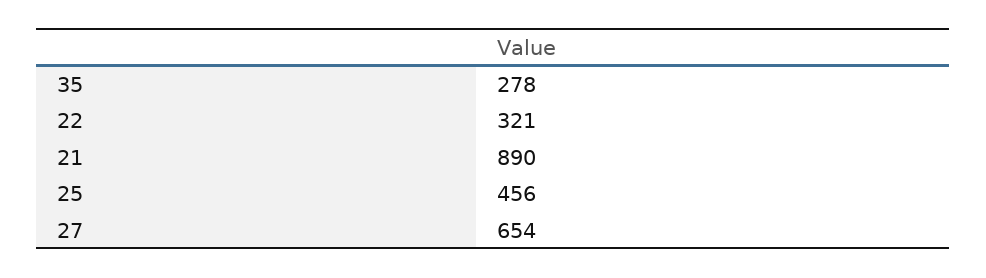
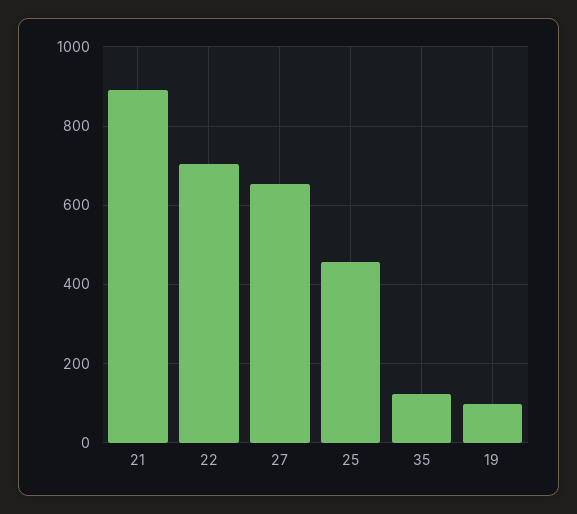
35: 278 -> 120
22: 321 -> 700
19: none -> 100

